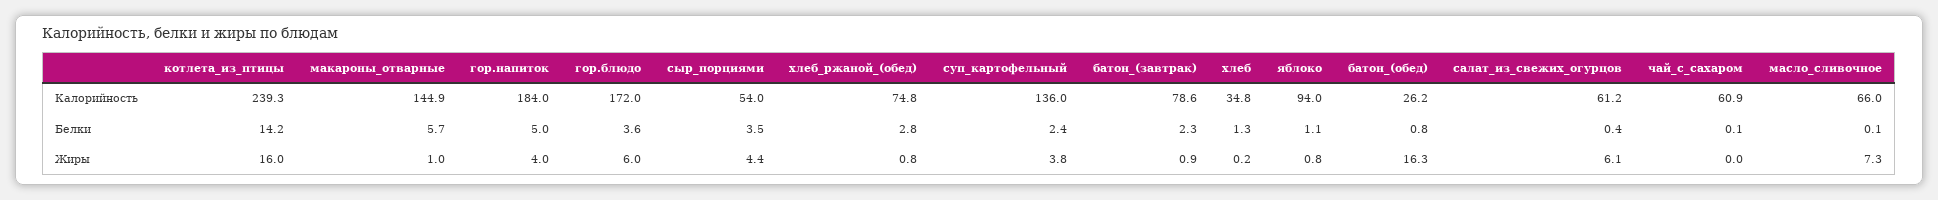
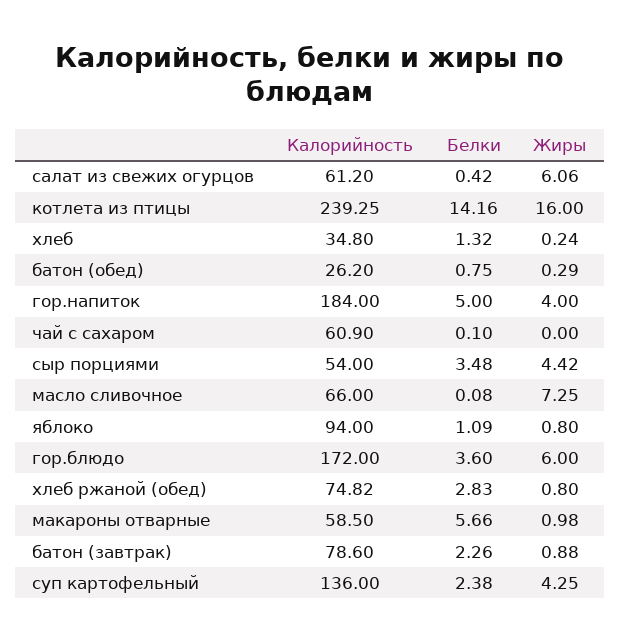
макароны_отварные, Калорийность: 144.9 -> 58.5
суп_картофельный, Жиры: 3.8 -> 4.25
батон_(обед), Жиры: 16.3 -> 0.29

